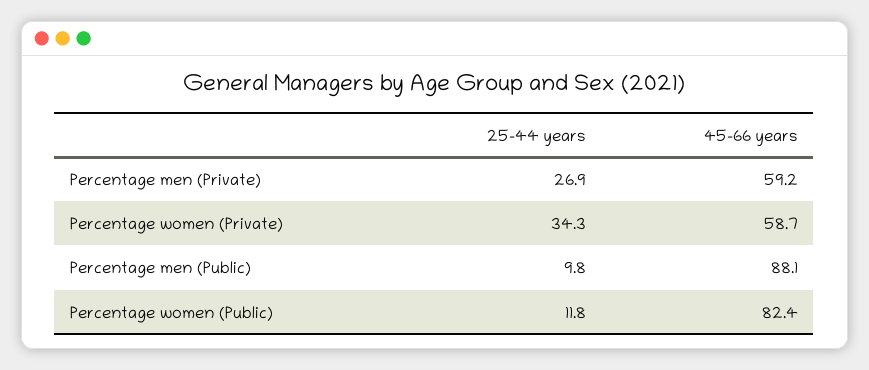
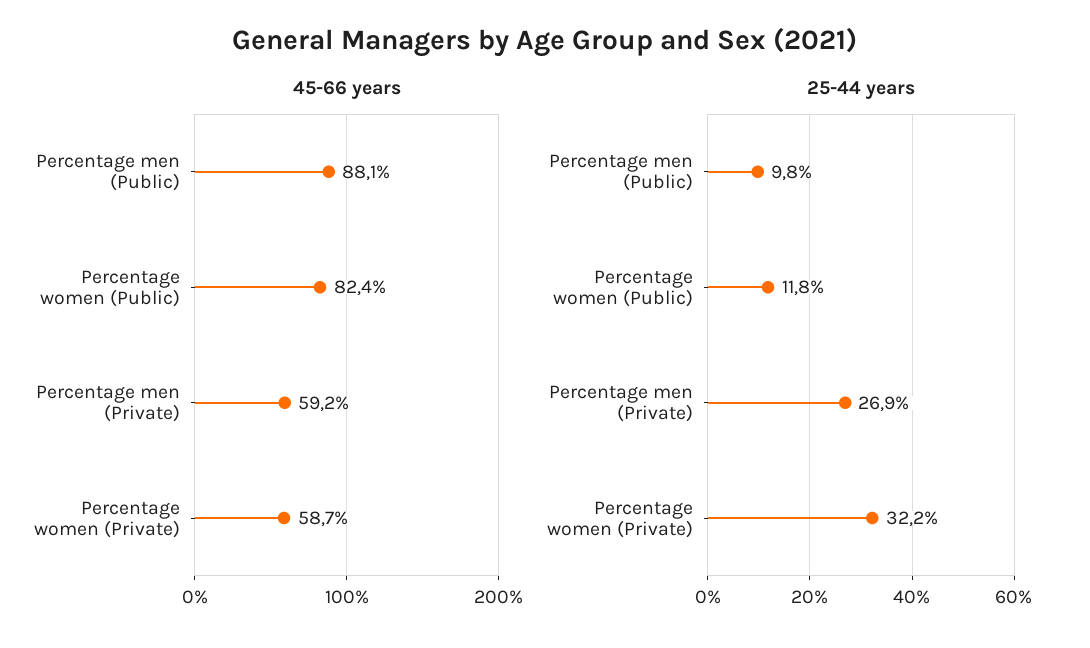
25-44 years, Percentage women (Private): 34.3 -> 32.2

